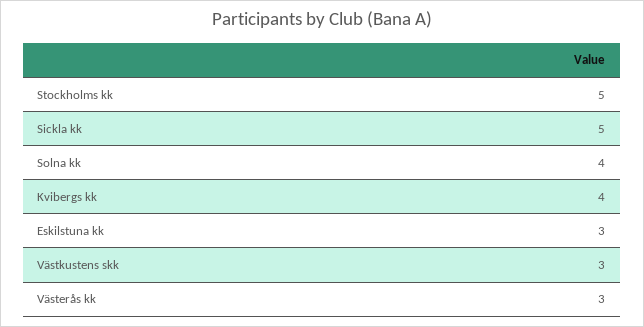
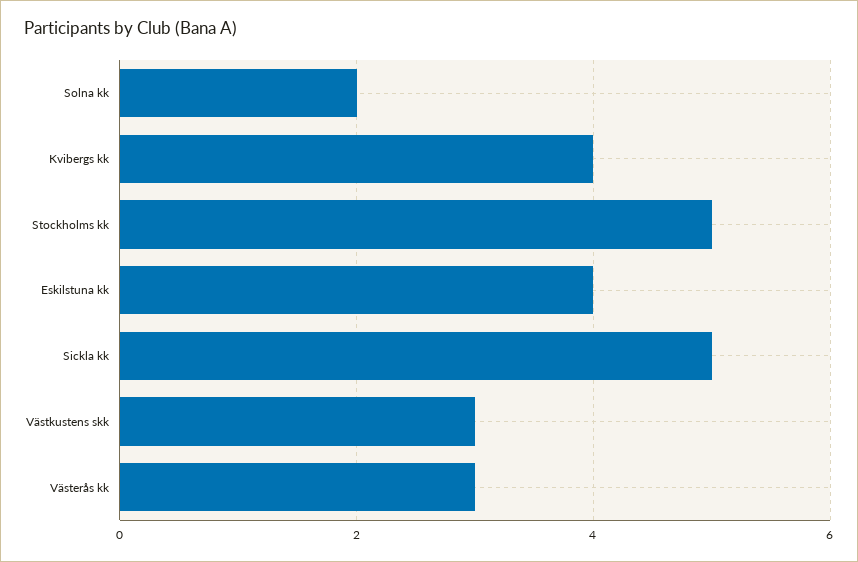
Solna kk: 4 -> 2
Eskilstuna kk: 3 -> 4

